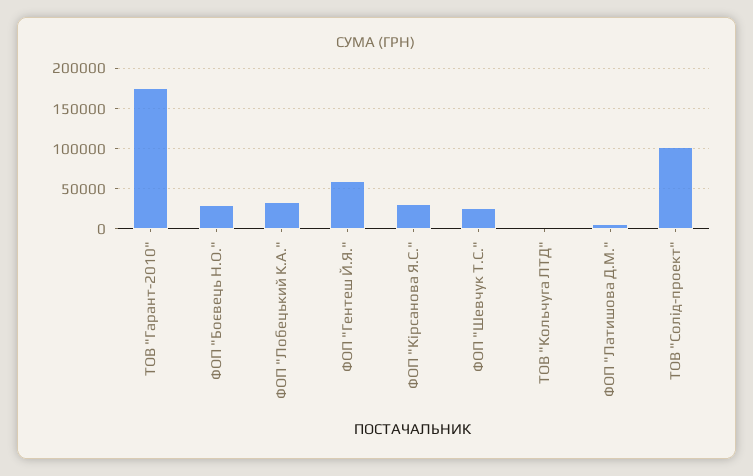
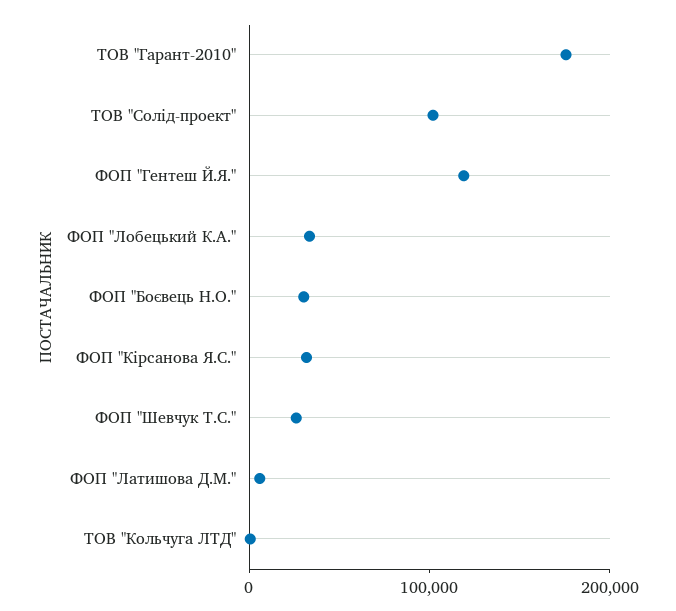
ФОП "Гентеш Й.Я.": 60000 -> 120000

